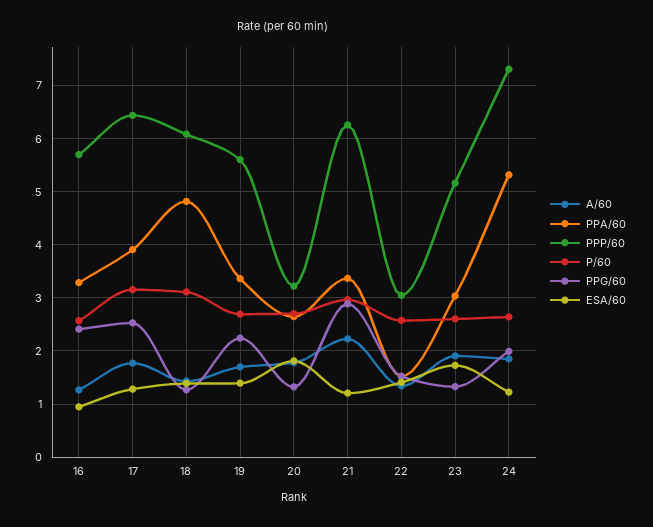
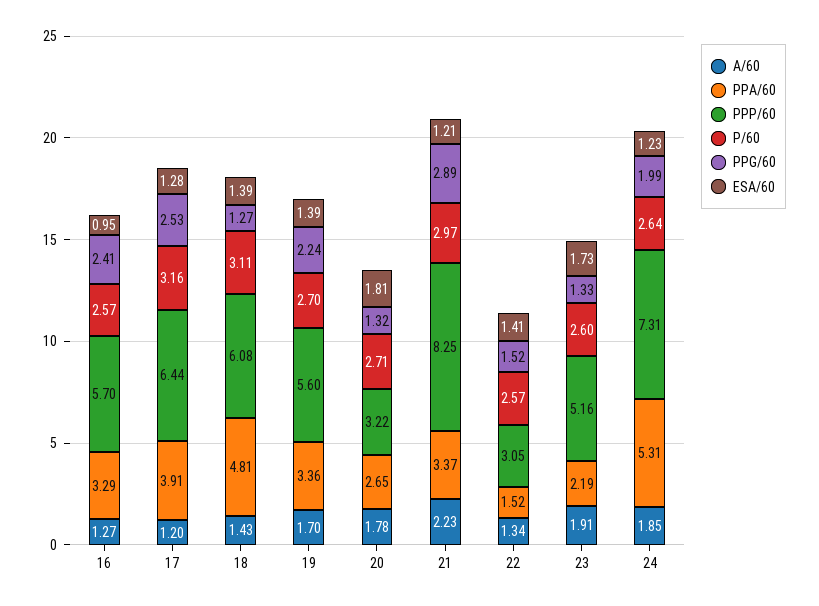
A/60, 17: 1.8 -> 1.2
PPP/60, 21: 6.2 -> 8.25
PPA/60, 23: 3 -> 2.19

